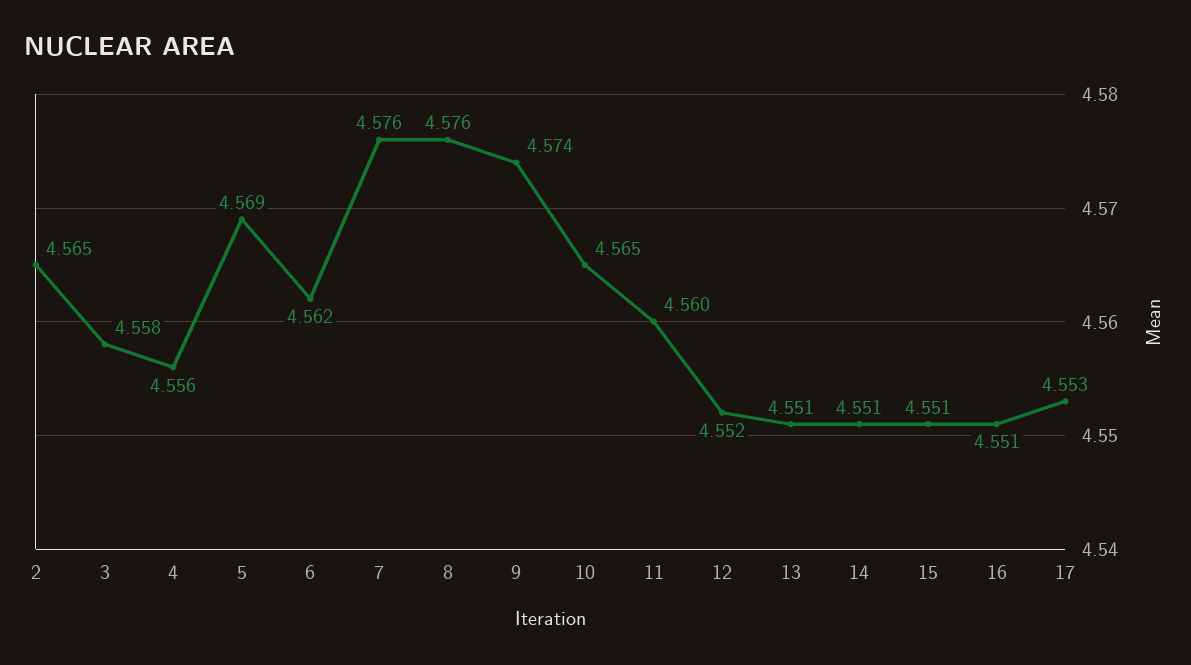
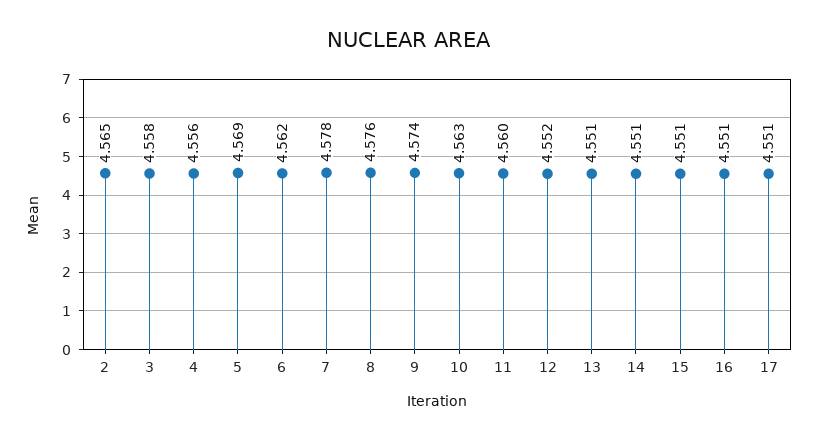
7: 4.576 -> 4.578
10: 4.565 -> 4.563
17: 4.553 -> 4.551

